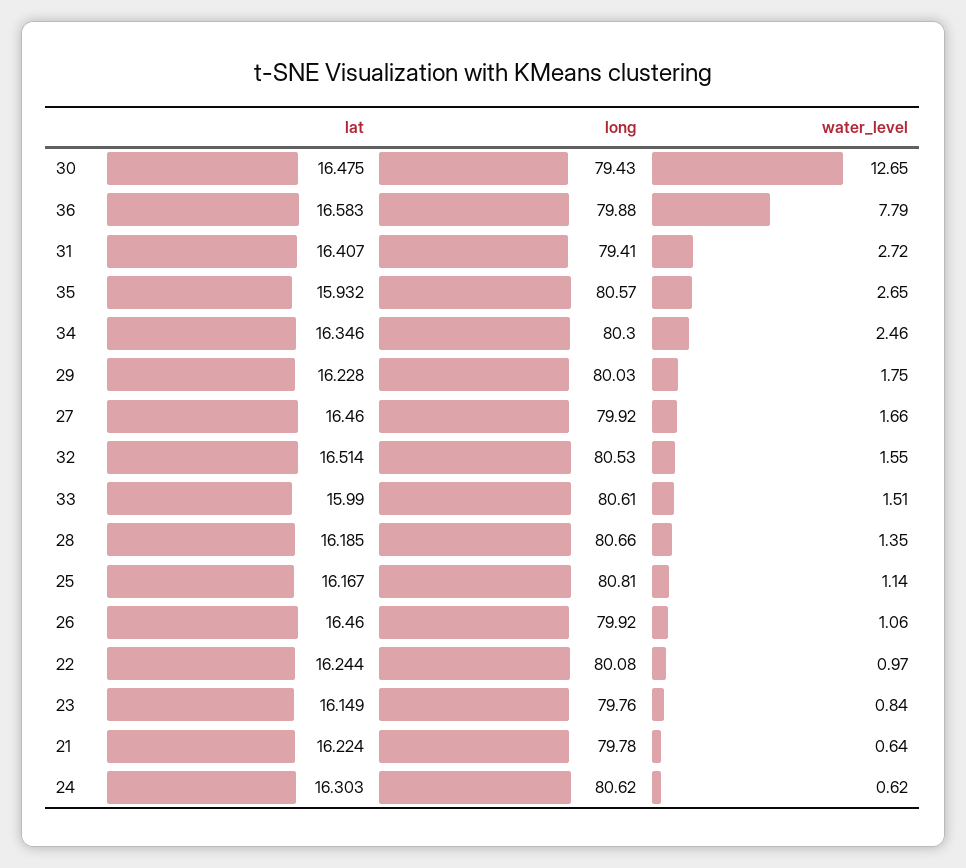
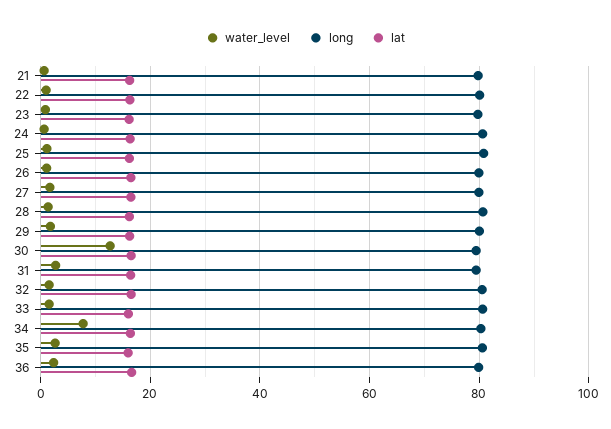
water_level, 36: 7.79 -> 2
water_level, 34: 2.46 -> 8

